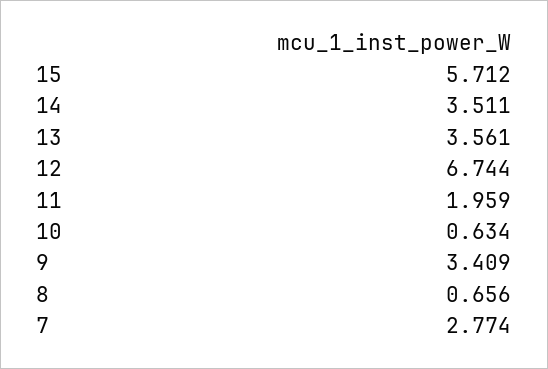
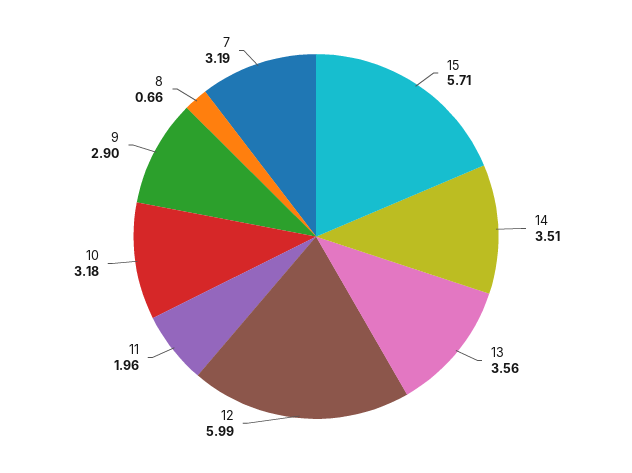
12: 6.744 -> 5.99
10: 0.634 -> 3.18
9: 3.409 -> 2.9
7: 2.774 -> 3.19

